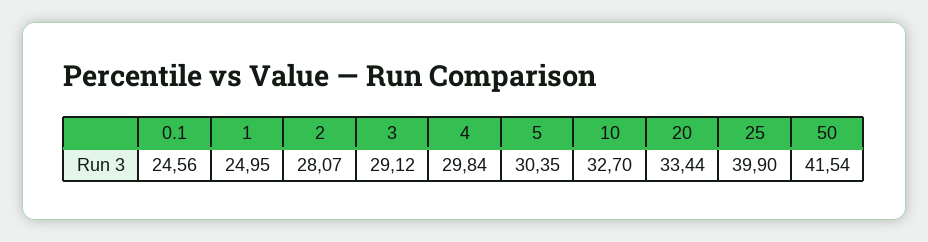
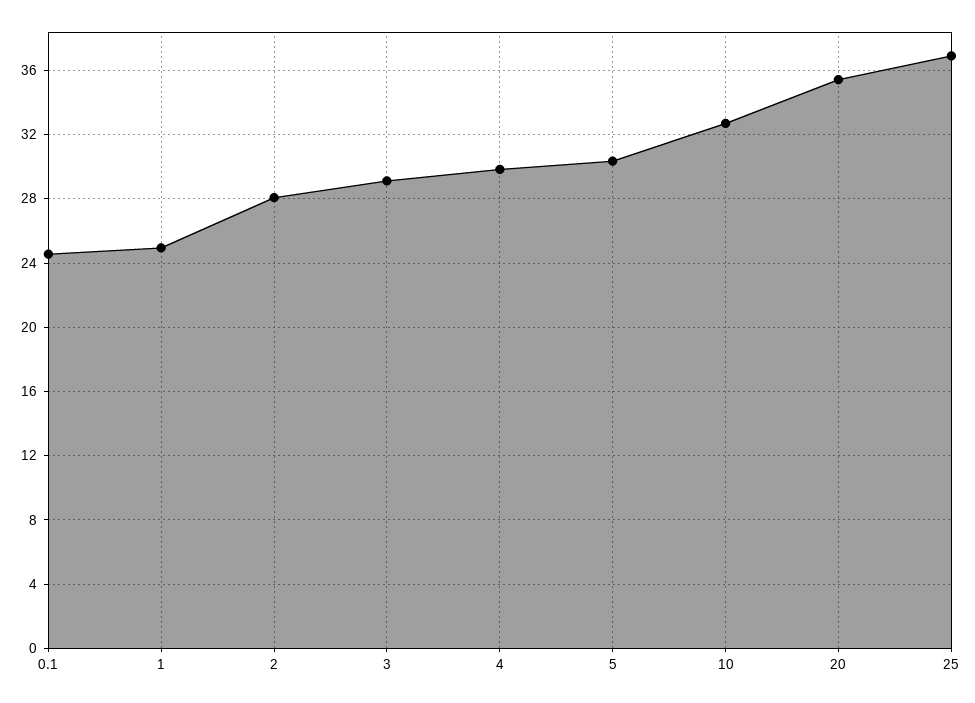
20: 33.44 -> 35.5
25: 39.9 -> 37
50: 41.54 -> none

